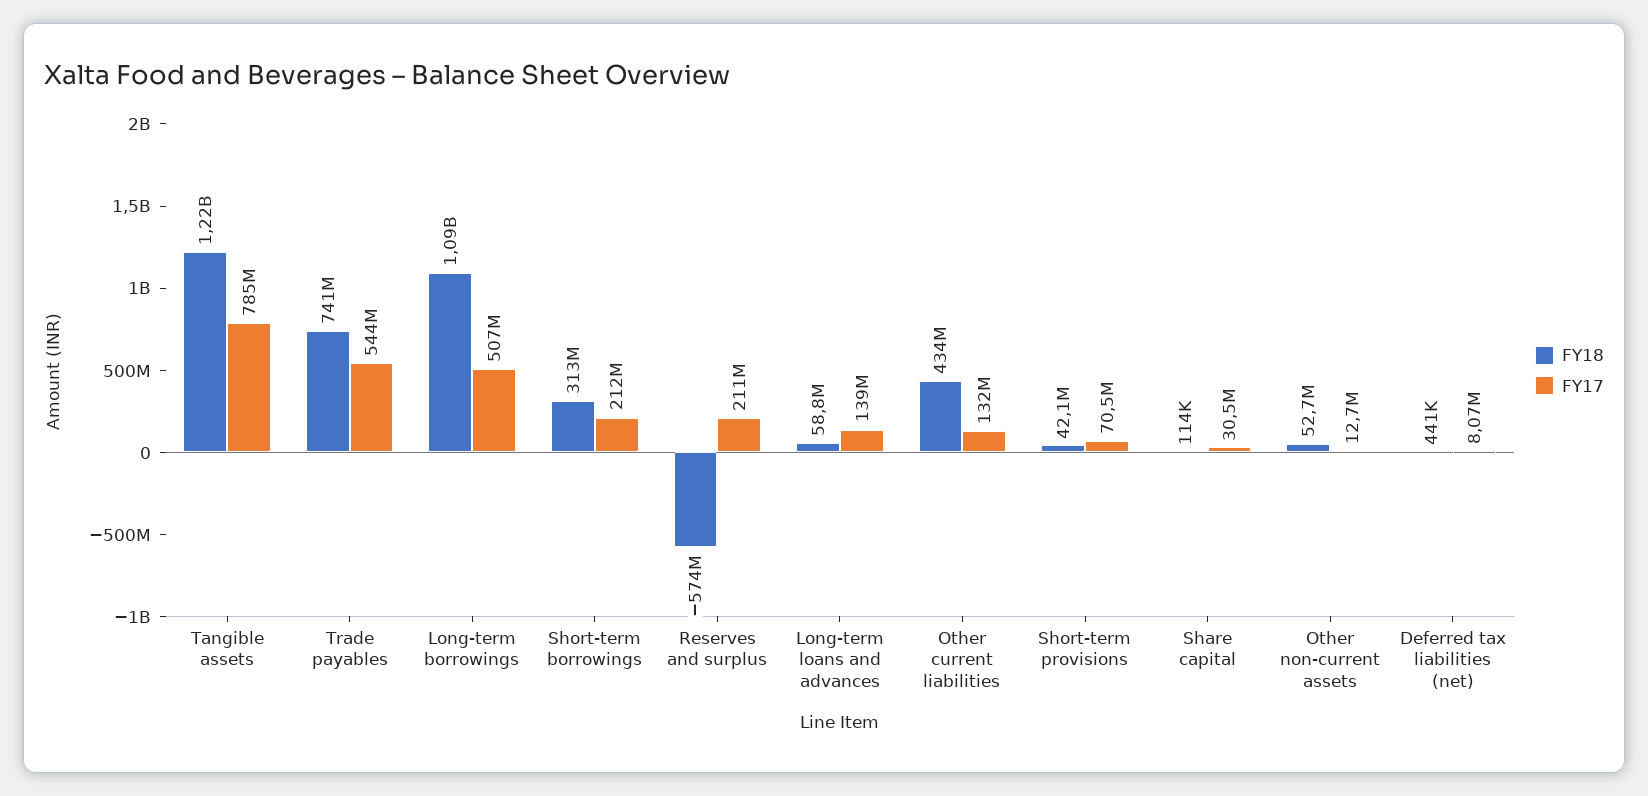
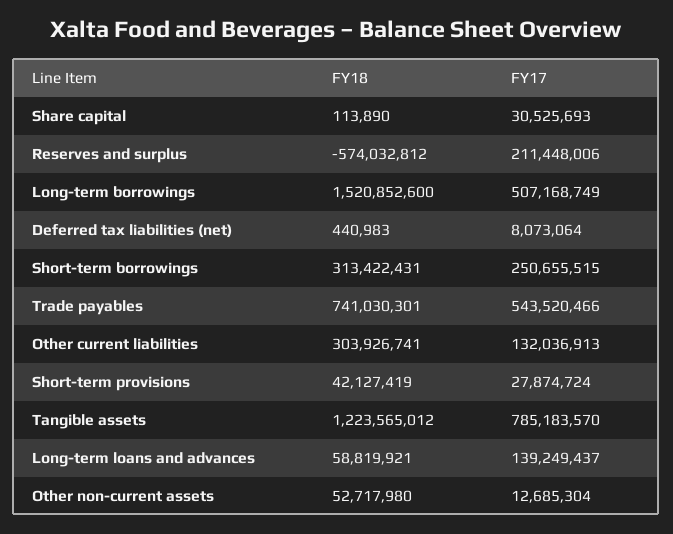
FY18, Long-term borrowings: 1090000000 -> 1520852600
FY17, Short-term borrowings: 212000000 -> 250655515
FY18, Other current liabilities: 434000000 -> 303926741
FY17, Short-term provisions: 70500000 -> 27874724

